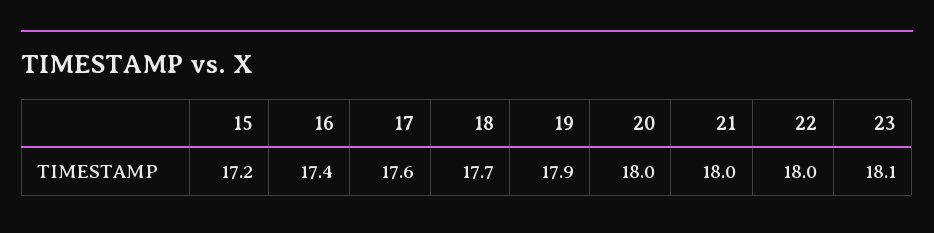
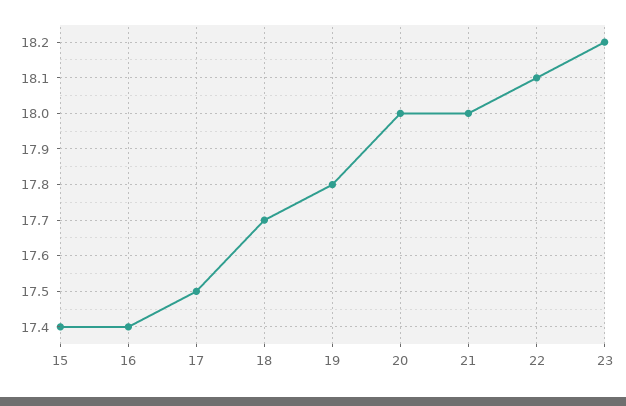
15: 17.2 -> 17.4
17: 17.6 -> 17.5
19: 17.9 -> 17.8
22: 18 -> 18.1
23: 18.1 -> 18.2

